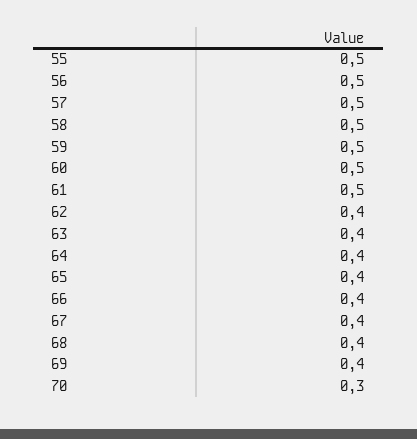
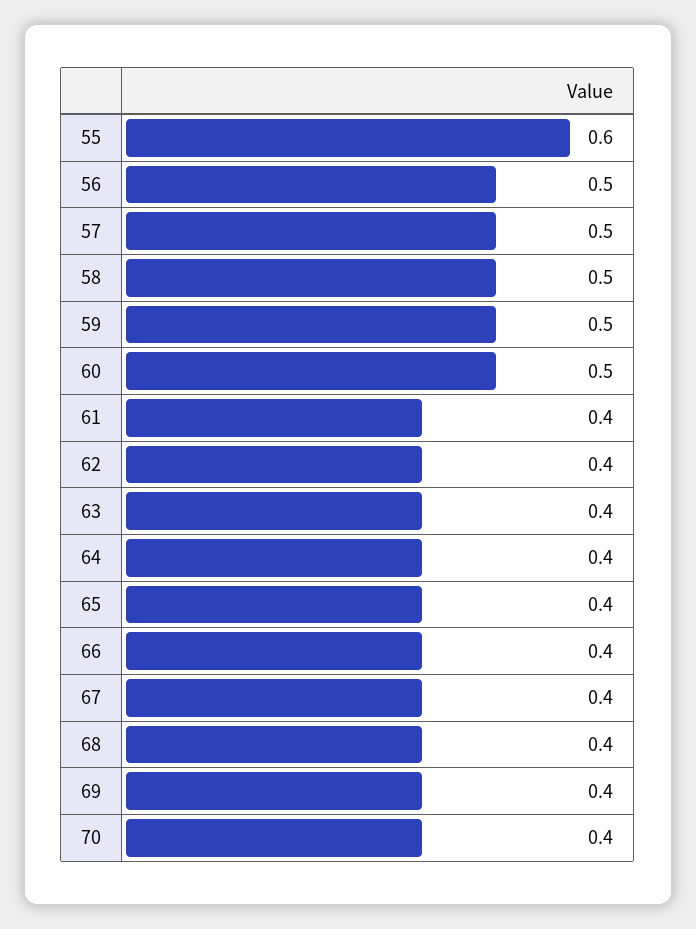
55: 0.5 -> 0.6
61: 0.5 -> 0.4
70: 0.3 -> 0.4

